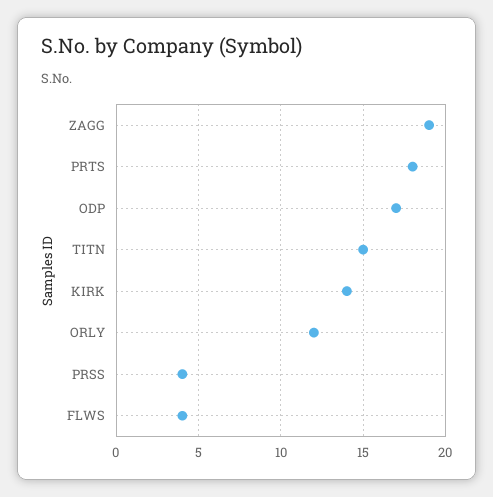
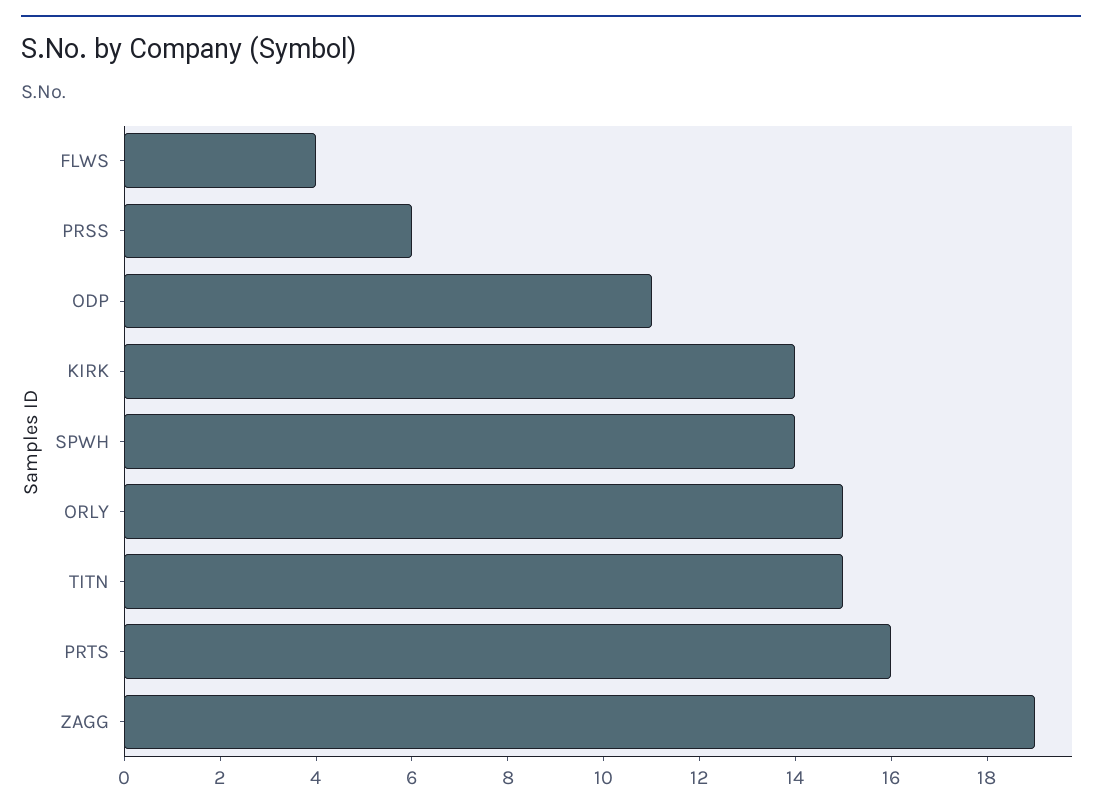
PRTS: 18 -> 16
ODP: 17 -> 11
ORLY: 12 -> 15
PRSS: 4 -> 6
SPWH: none -> 14

